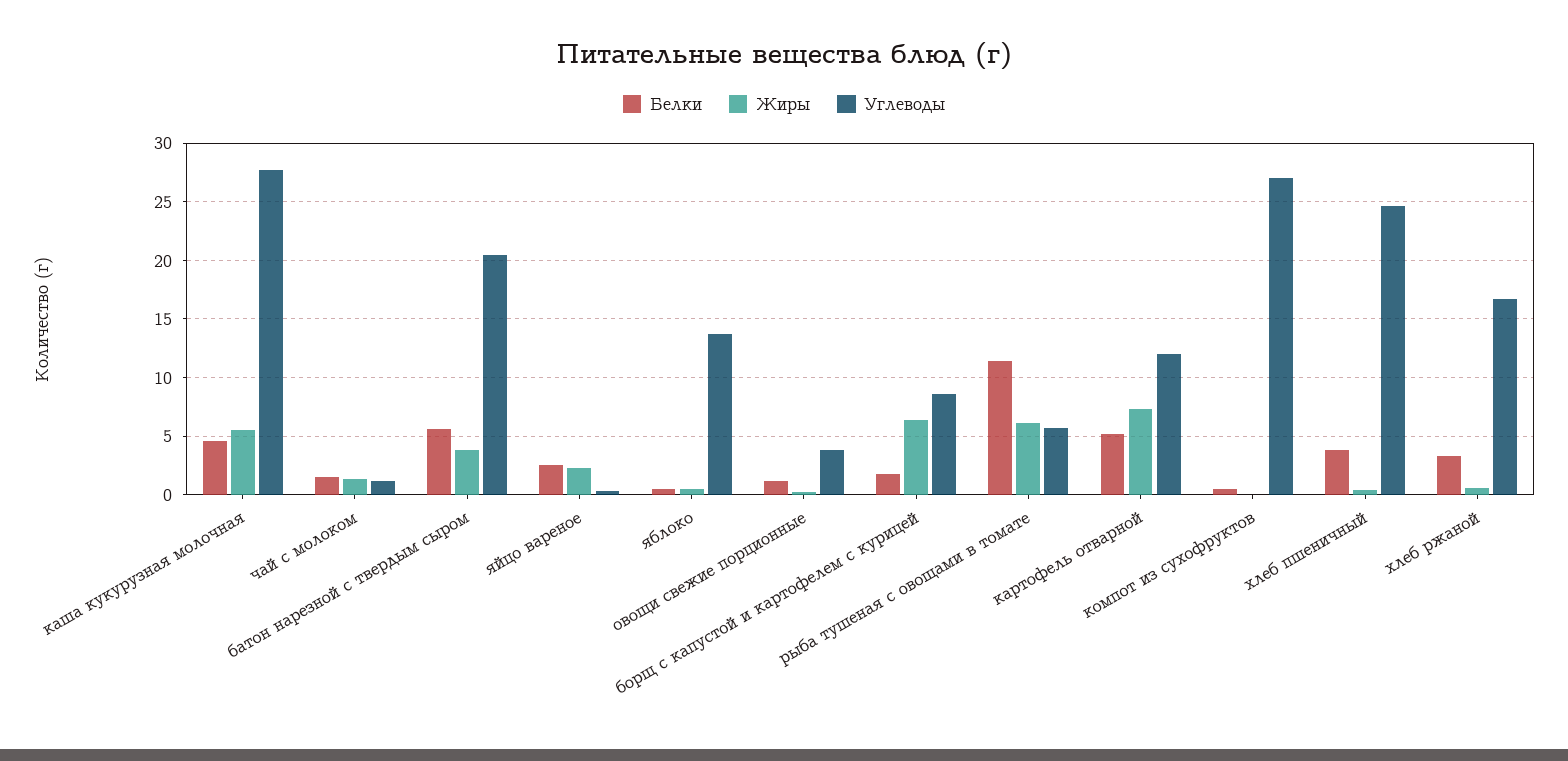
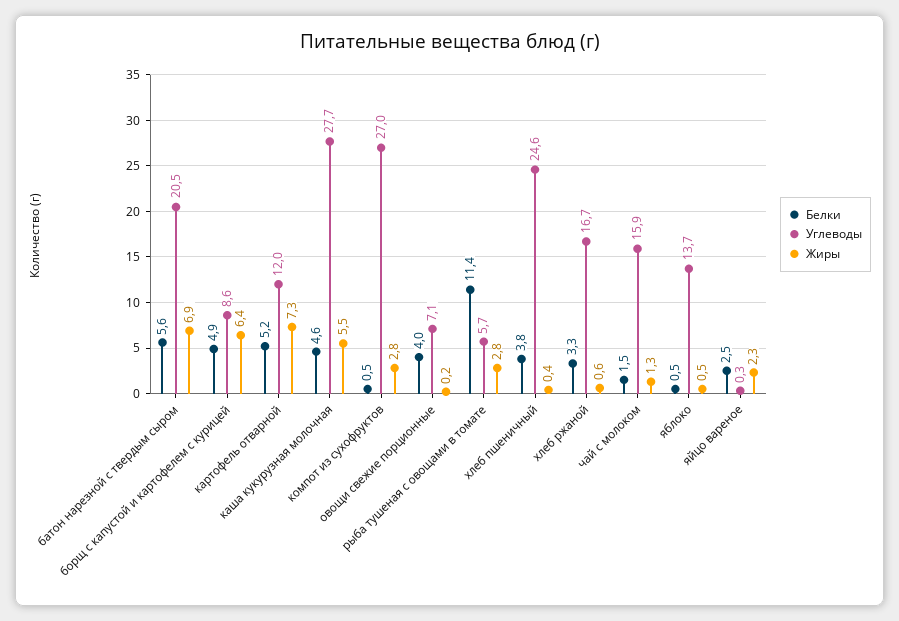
Углеводы, чай с молоком: 1 -> 15.9
Жиры, батон нарезной с твердым сыром: 4 -> 6.9
Белки, овощи свежие порционные: 1 -> 4
Углеводы, овощи свежие порционные: 4 -> 7.1
Белки, борщ с капустой и картофелем с курицей: 2 -> 4.9
Жиры, рыба тушеная с овощами в томате: 6 -> 2.8
Жиры, компот из сухофруктов: 0 -> 2.8

